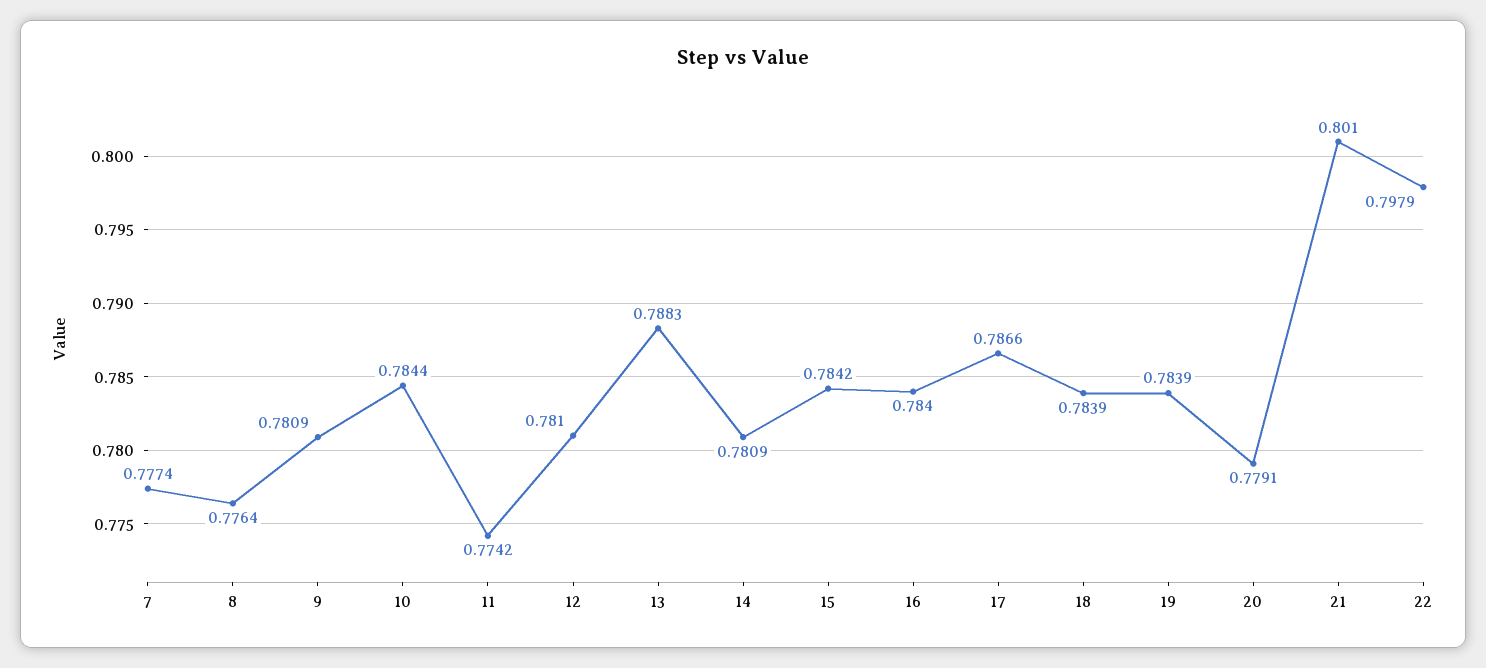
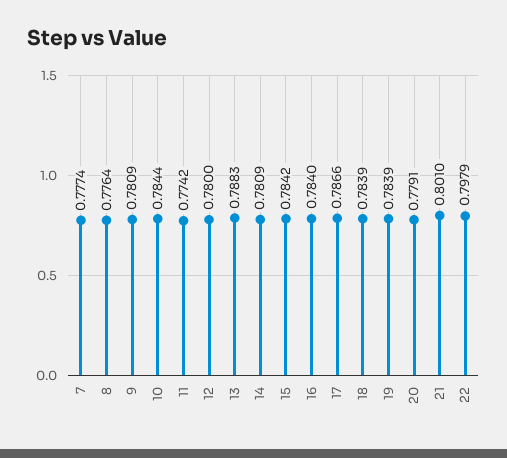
12: 0.781 -> 0.78

